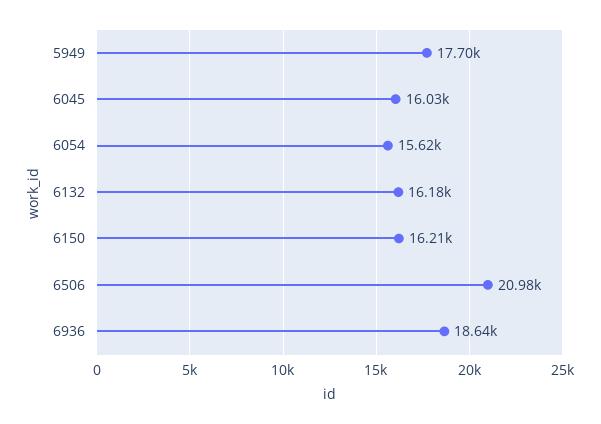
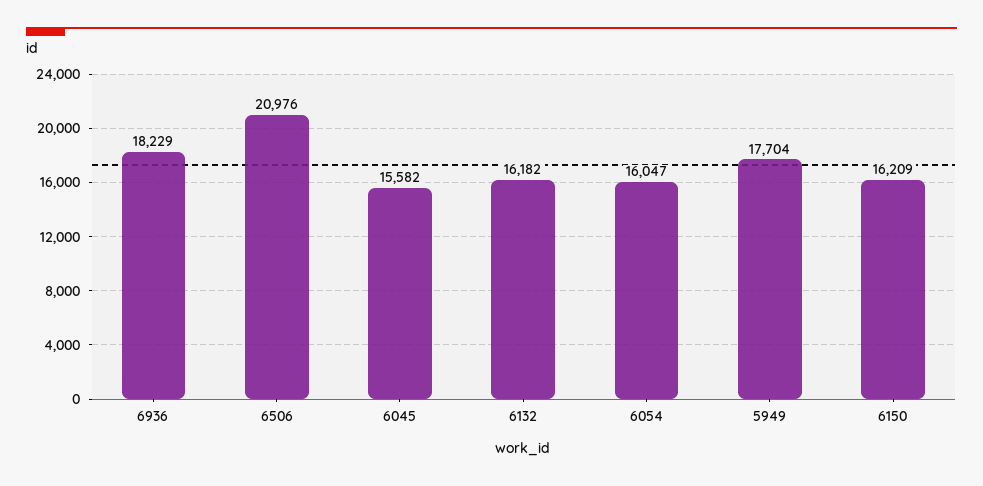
6045: 16030 -> 15582
6054: 15620 -> 16047
6936: 18640 -> 18229

